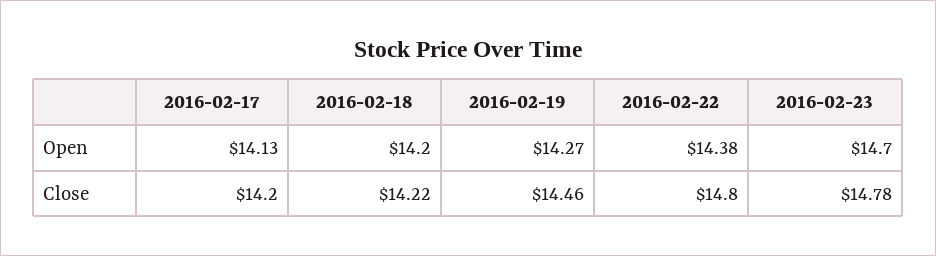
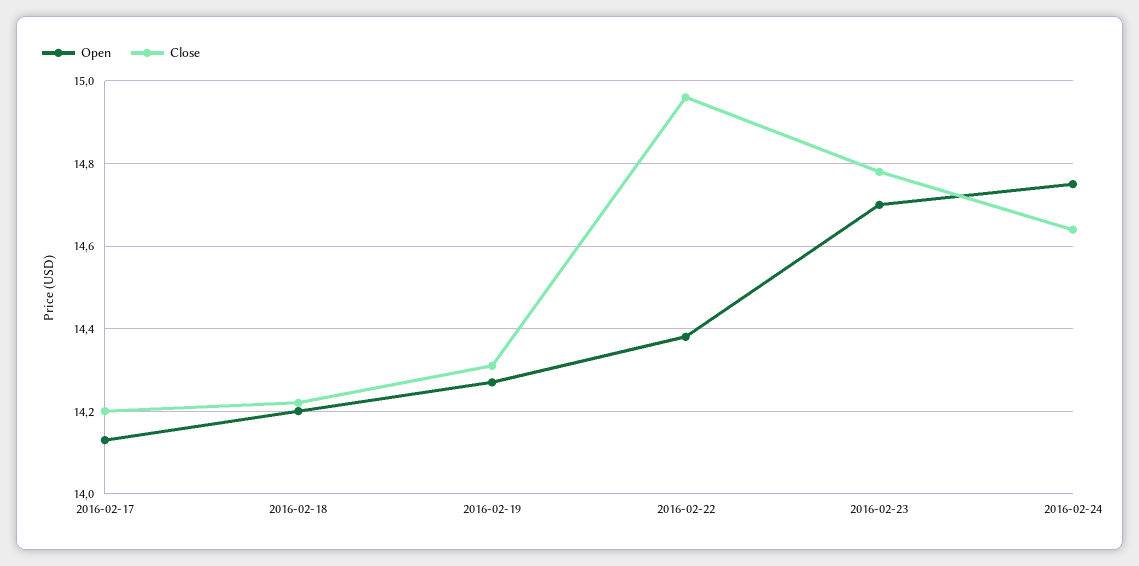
Close, 2016-02-19: 14.46 -> 14.3
Close, 2016-02-22: 14.8 -> 14.95
Open, 2016-02-24: none -> 14.75
Close, 2016-02-24: none -> 14.65

